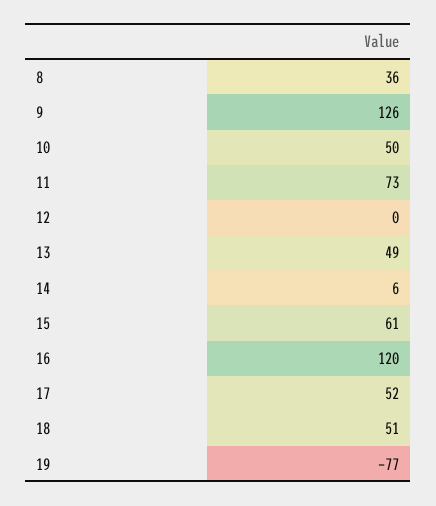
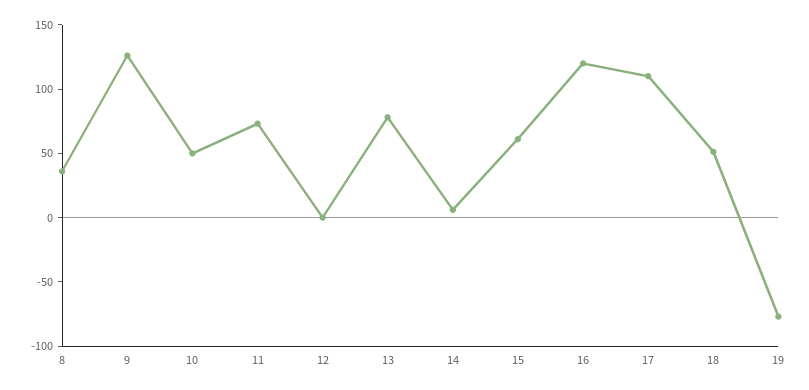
13: 49 -> 80
17: 52 -> 110

